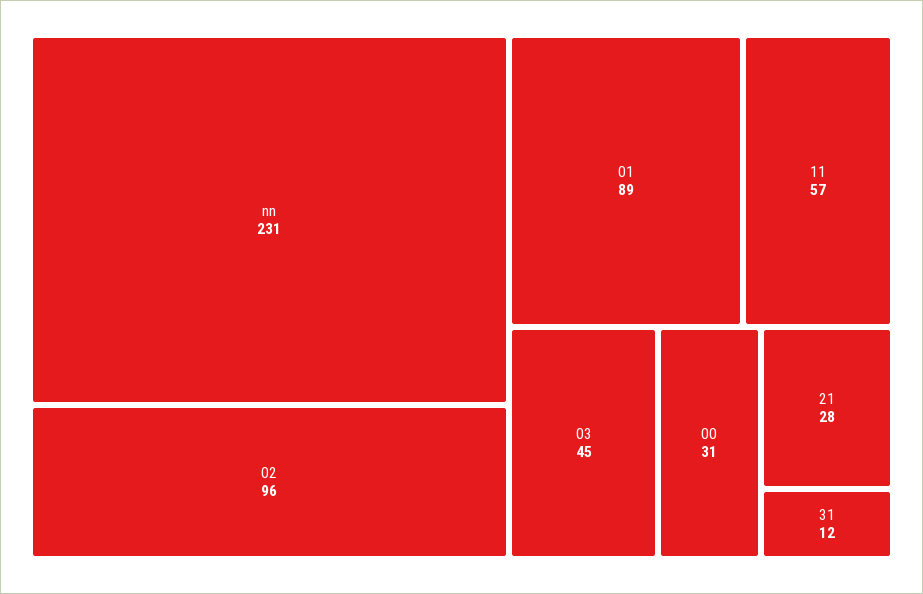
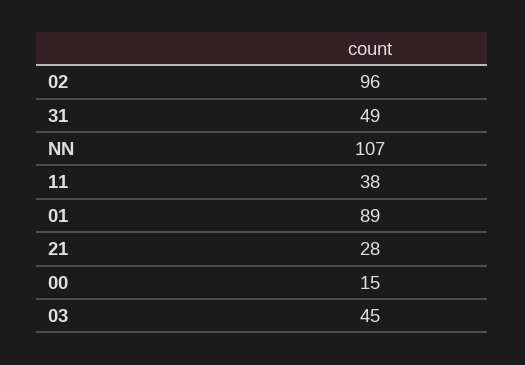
nn: 231 -> 107
11: 57 -> 38
00: 31 -> 15
31: 12 -> 49

